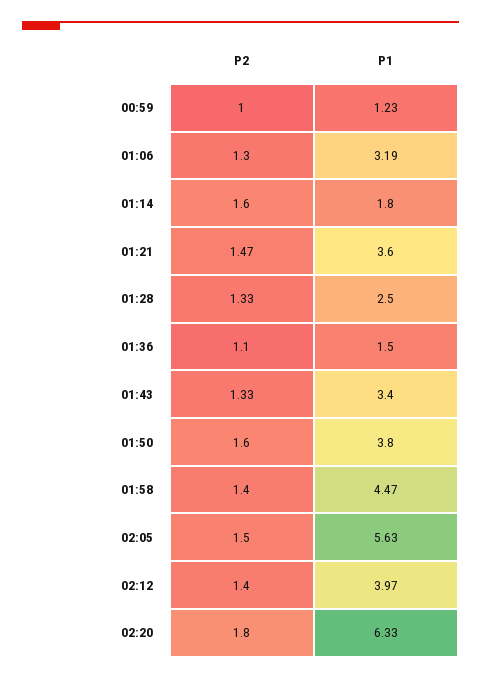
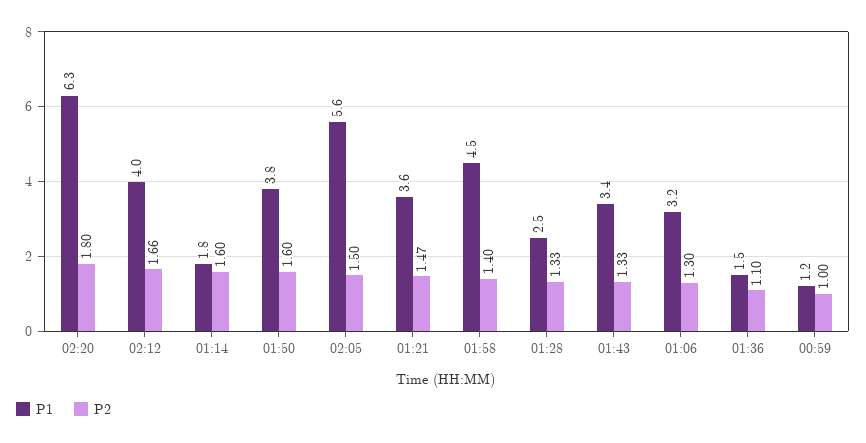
P2, 02:12: 1.4 -> 1.66

